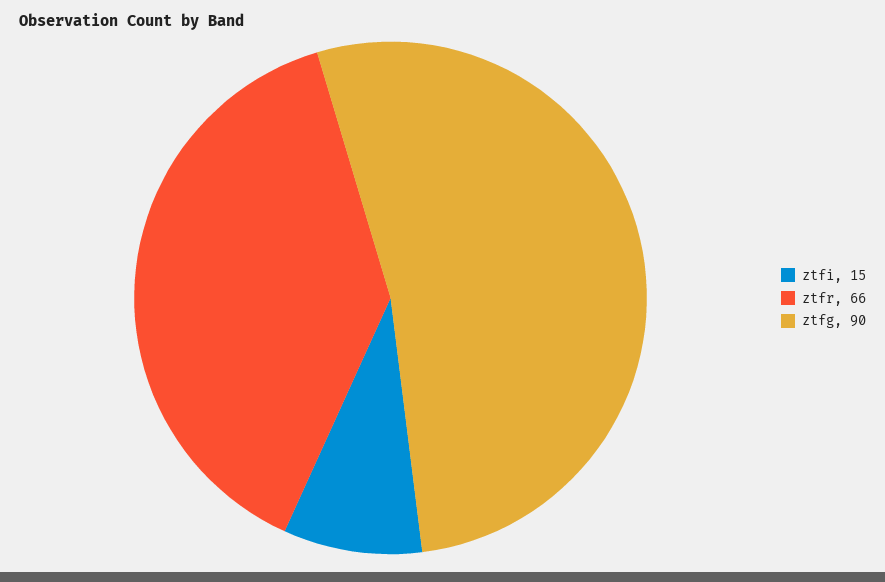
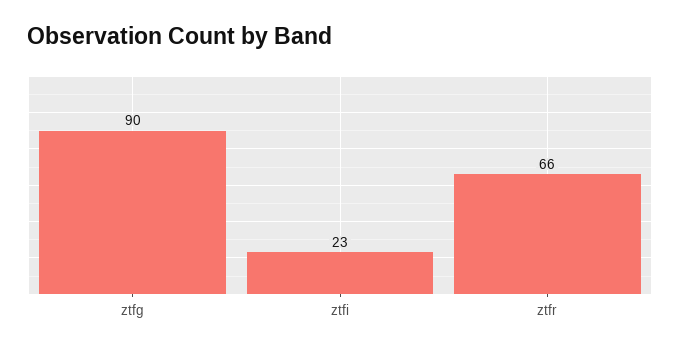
ztfi: 15 -> 23

